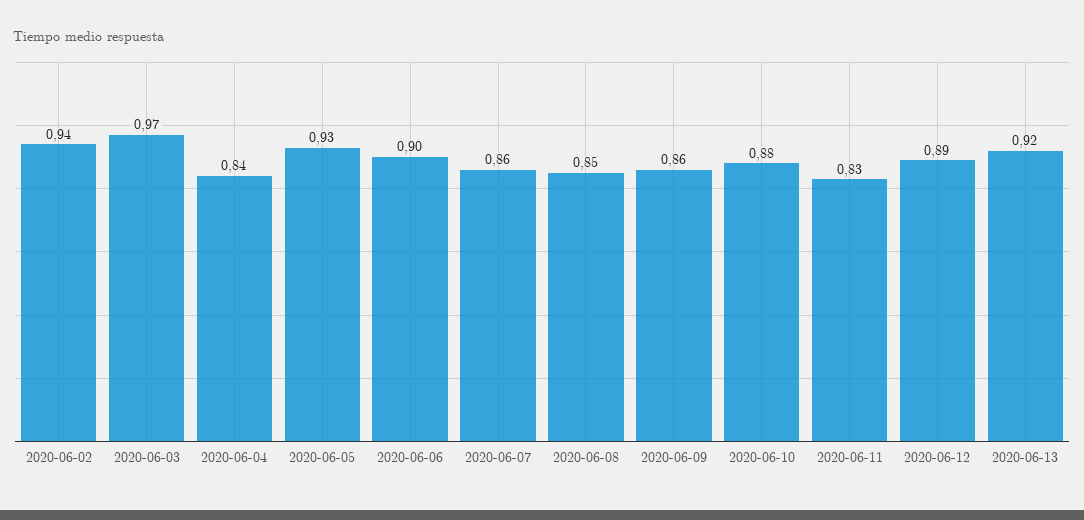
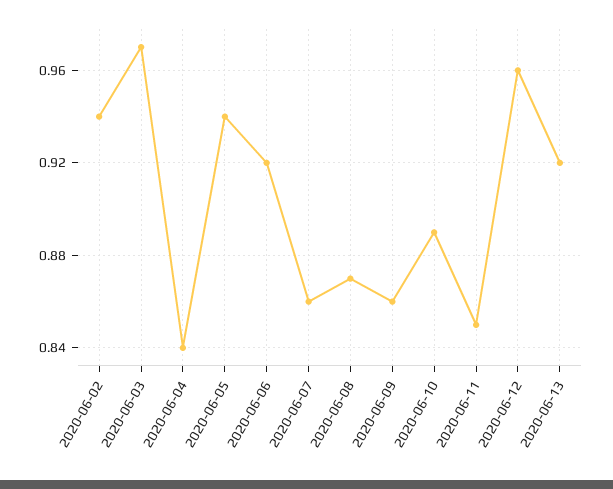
2020-06-05: 0.93 -> 0.94
2020-06-06: 0.9 -> 0.92
2020-06-08: 0.85 -> 0.87
2020-06-10: 0.88 -> 0.89
2020-06-11: 0.83 -> 0.85
2020-06-12: 0.89 -> 0.96

